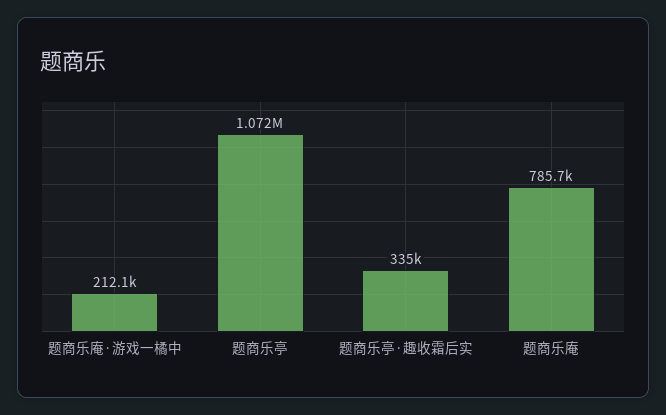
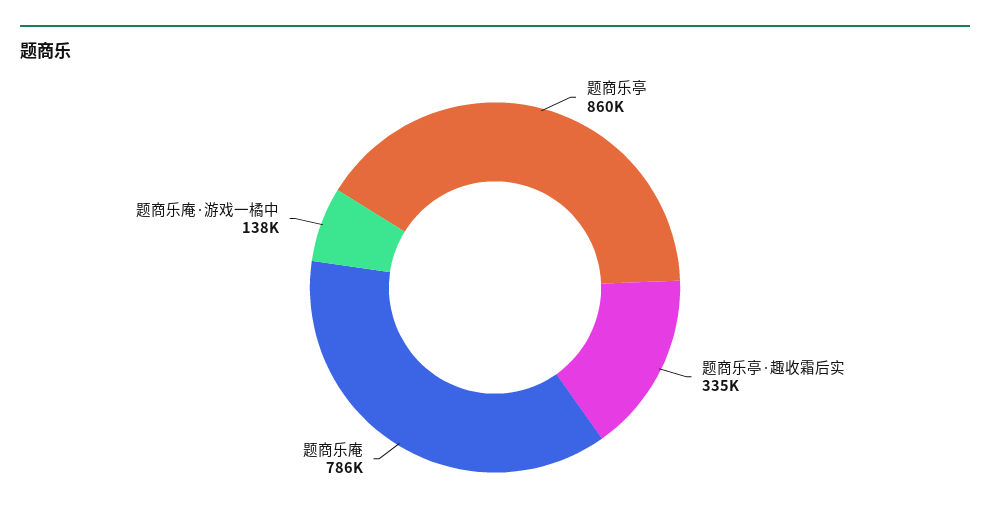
题商乐庵·游戏一橘中: 212100 -> 138000
题商乐亭: 1072000 -> 860000

